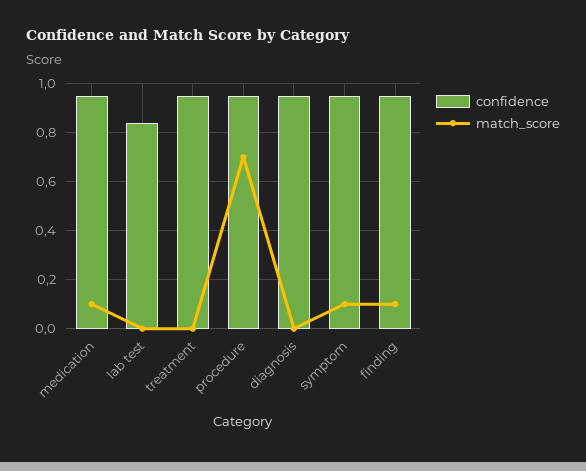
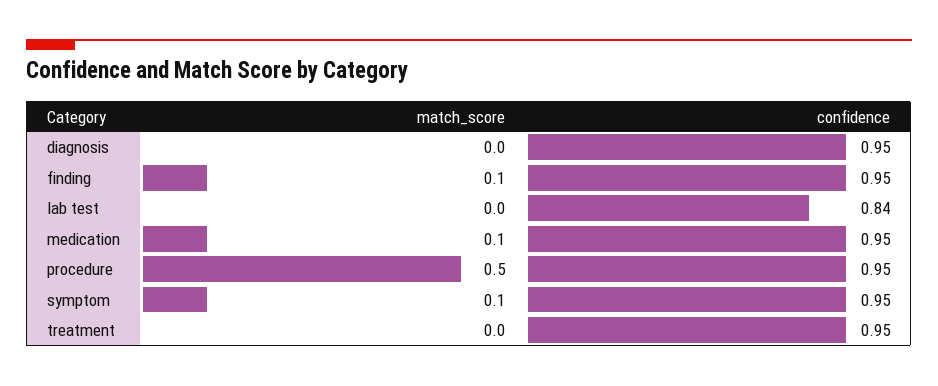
match_score, procedure: 0.7 -> 0.5

